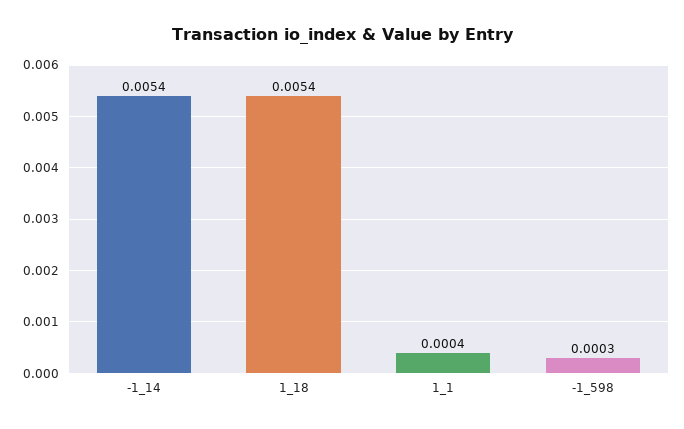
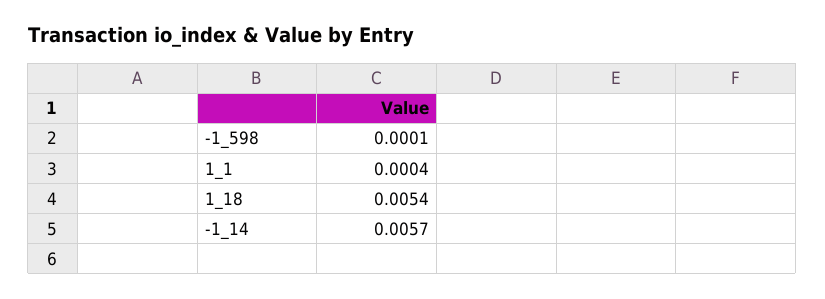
-1_14: 0.0054 -> 0.0057
-1_598: 0.0003 -> 0.0001

